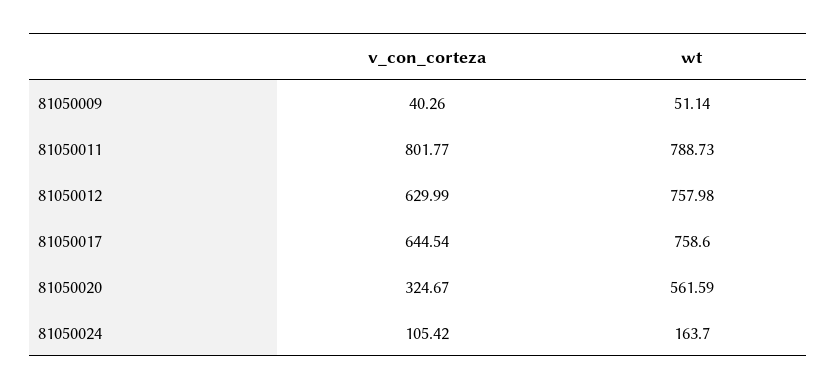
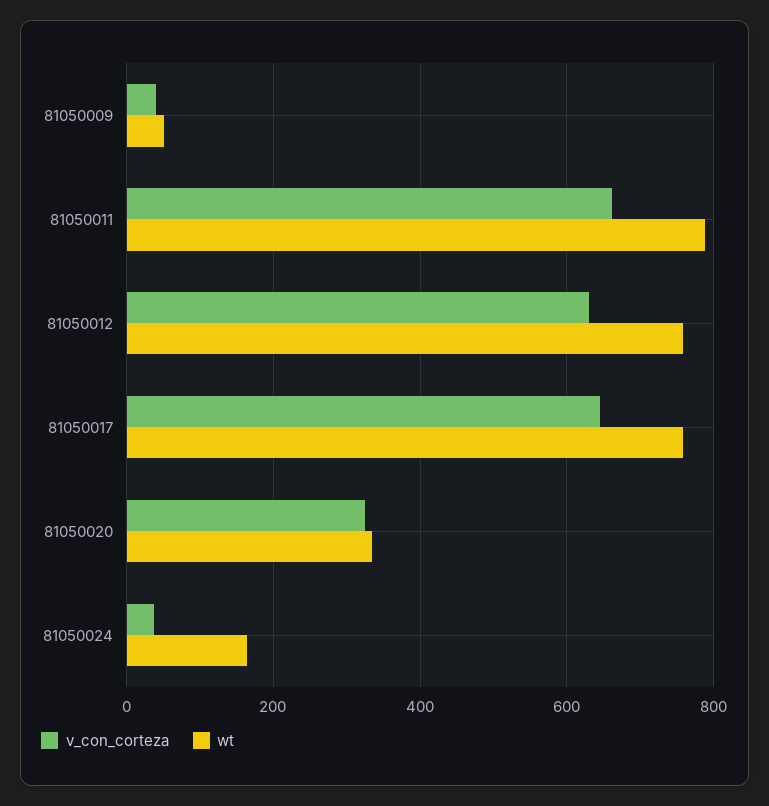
v_con_corteza, 81050011: 801.77 -> 660
wt, 81050020: 561.59 -> 340
v_con_corteza, 81050024: 105.42 -> 40

